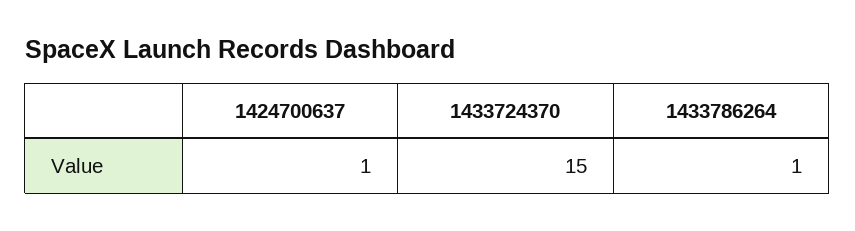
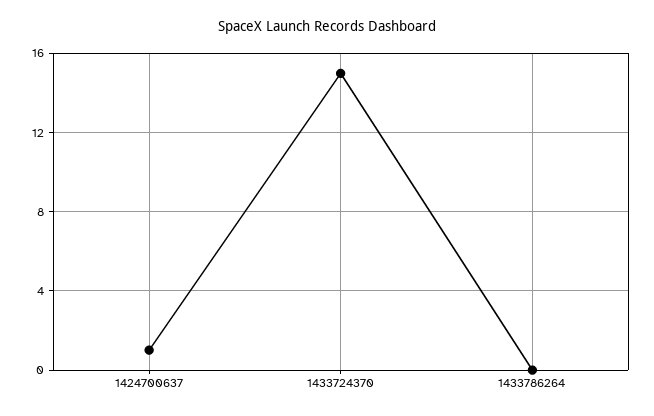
1433786264: 1 -> 0

